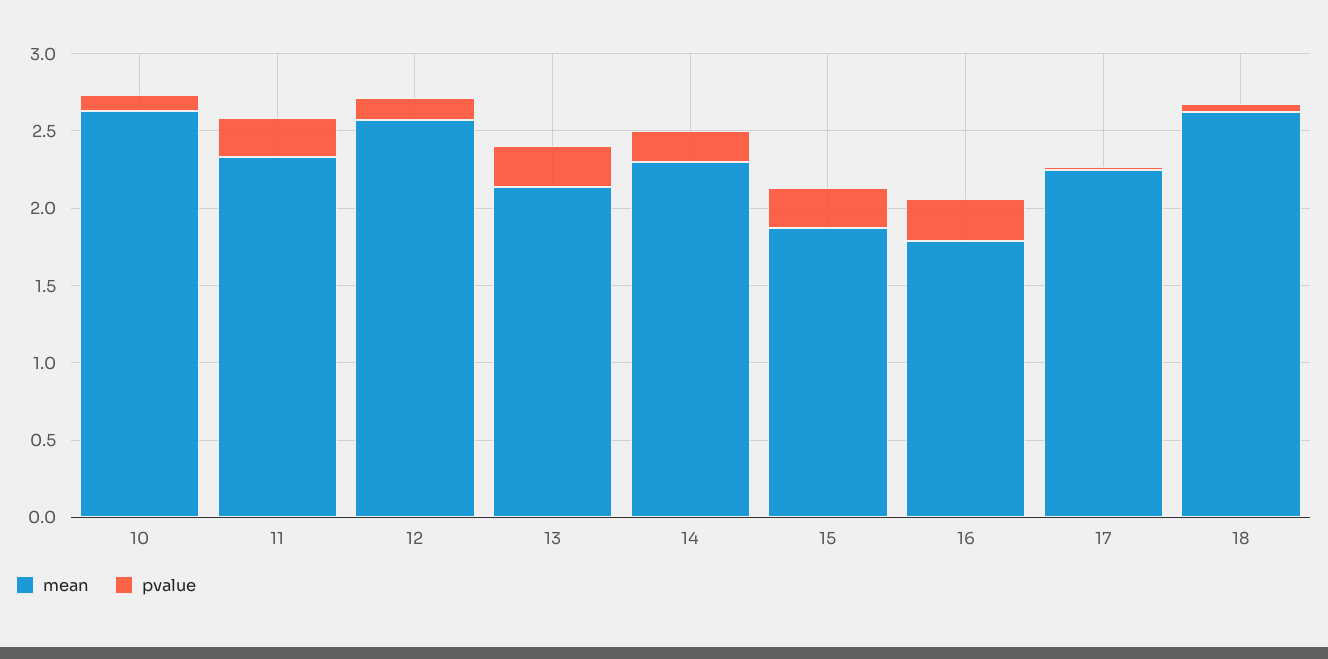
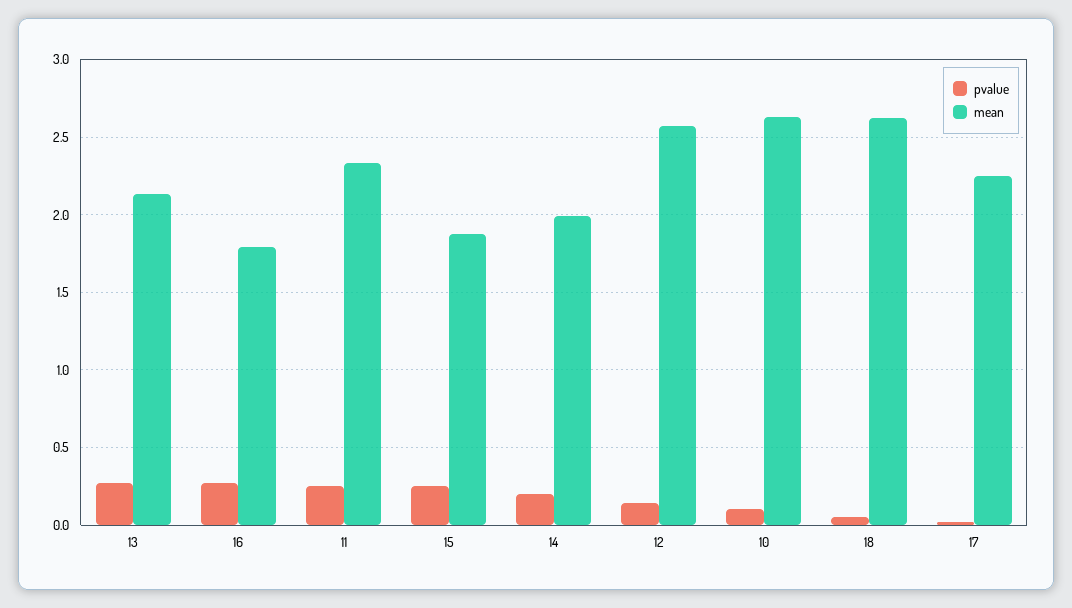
mean, 14: 2.3 -> 2

